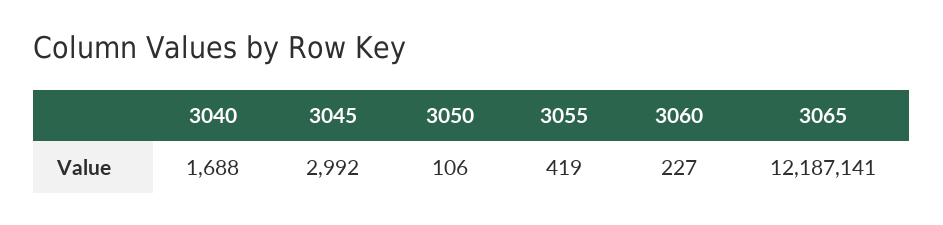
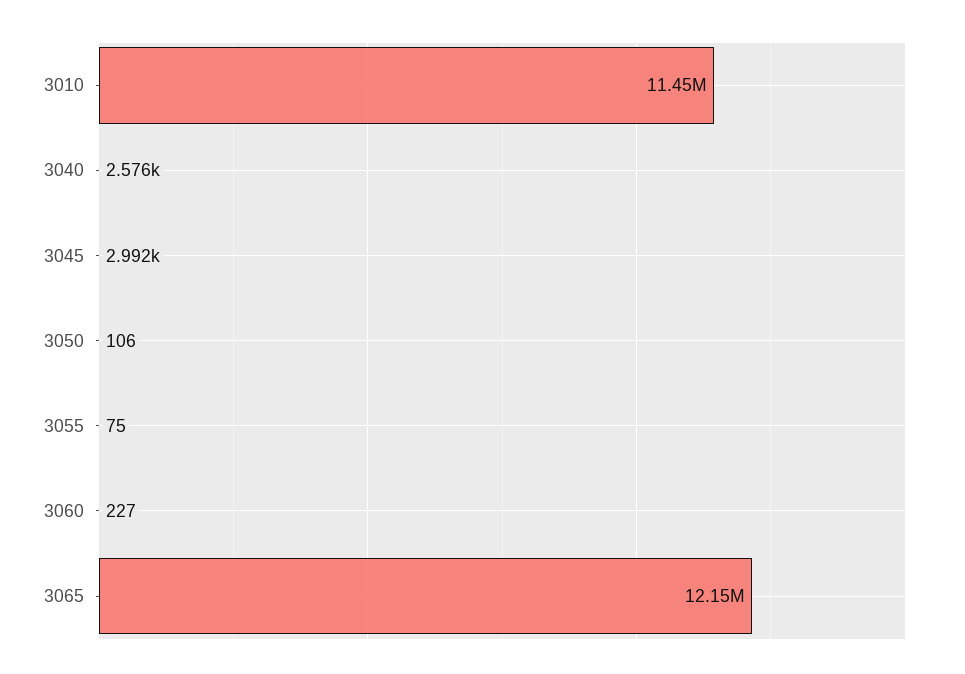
3040: 1688 -> 2576
3055: 419 -> 75
3065: 12187141 -> 12150000
3010: none -> 11450000

